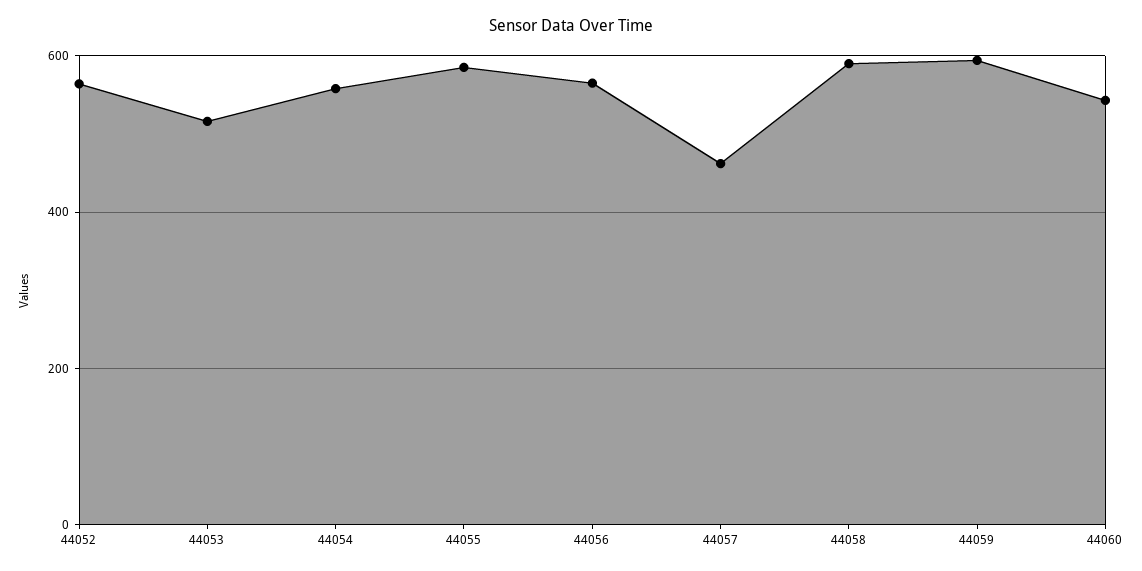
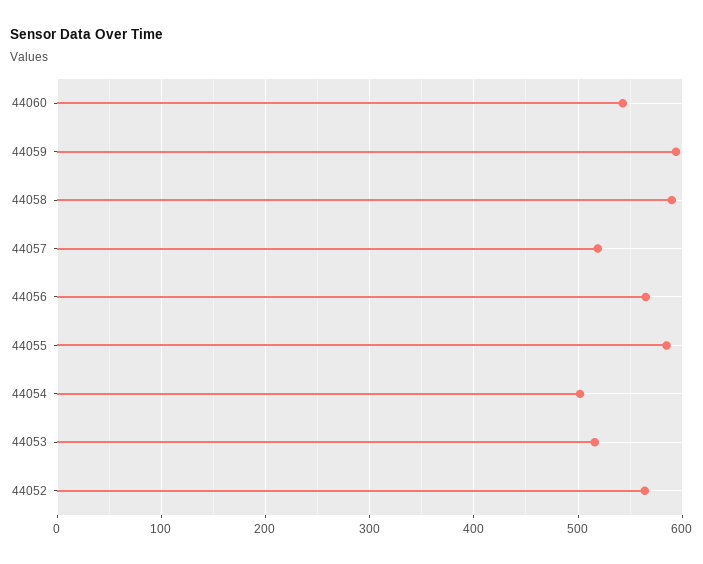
44054: 560 -> 500
44057: 460 -> 520

